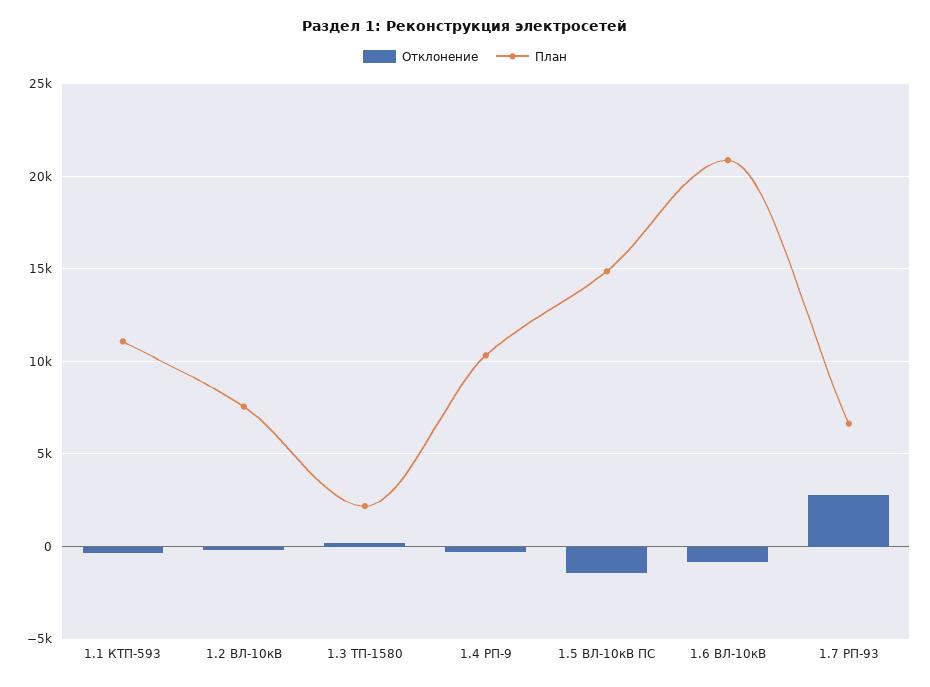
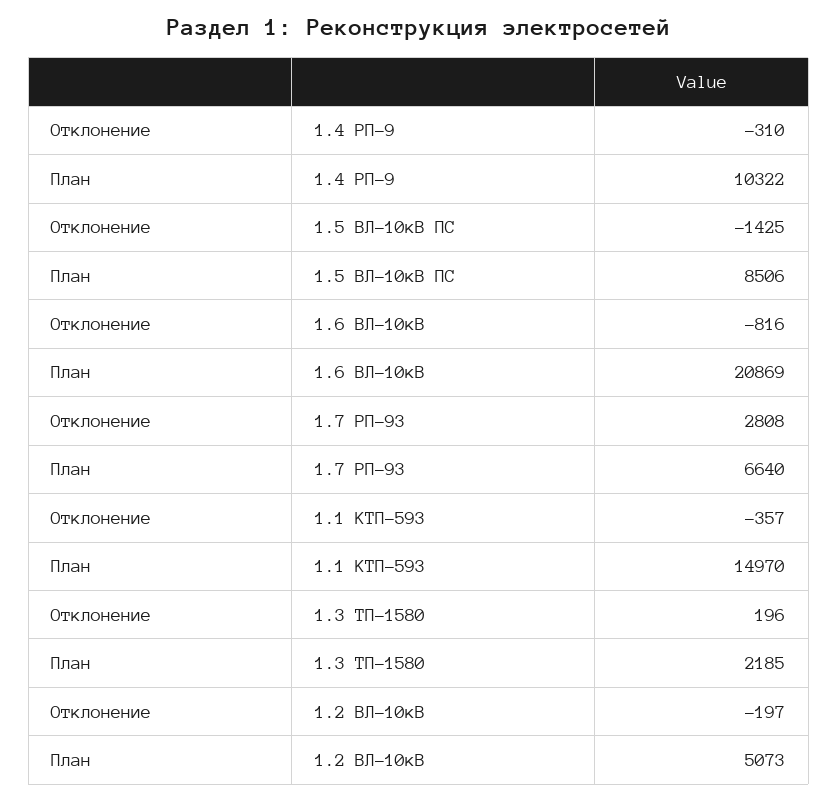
План, 1.1 КТП-593: 11000 -> 14970
План, 1.2 ВЛ-10кВ: 7500 -> 5073
План, 1.5 ВЛ-10кВ ПС: 15000 -> 8506

